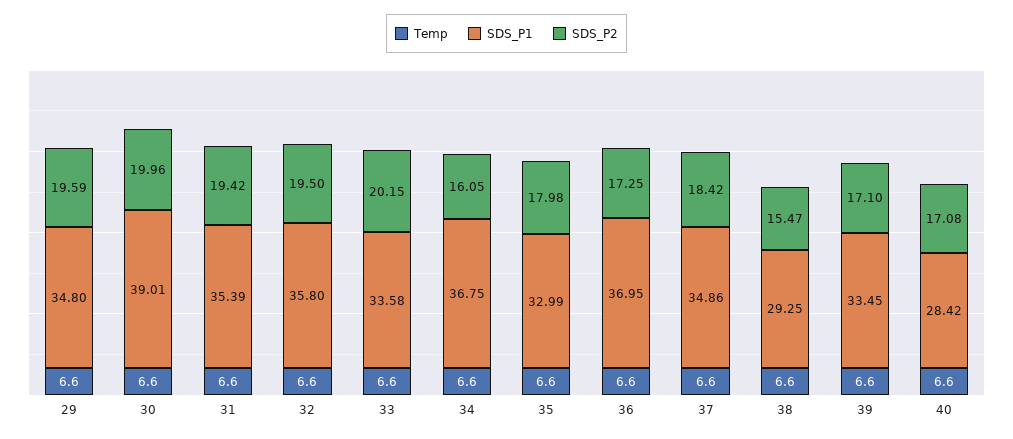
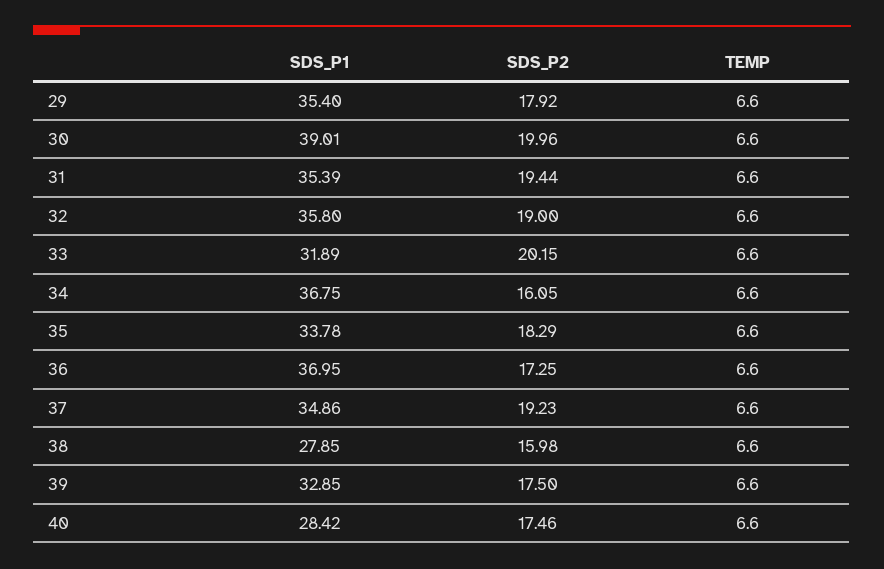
SDS_P1, 29: 34.8 -> 35.4
SDS_P2, 29: 19.59 -> 17.92
SDS_P2, 31: 19.42 -> 19.44
SDS_P2, 32: 19.5 -> 19
SDS_P1, 33: 33.58 -> 31.89
SDS_P1, 35: 32.99 -> 33.78
SDS_P2, 35: 17.98 -> 18.29
SDS_P2, 37: 18.42 -> 19.23
SDS_P1, 38: 29.25 -> 27.85
SDS_P2, 38: 15.47 -> 15.98
SDS_P1, 39: 33.45 -> 32.85
SDS_P2, 39: 17.1 -> 17.5
SDS_P2, 40: 17.08 -> 17.46

